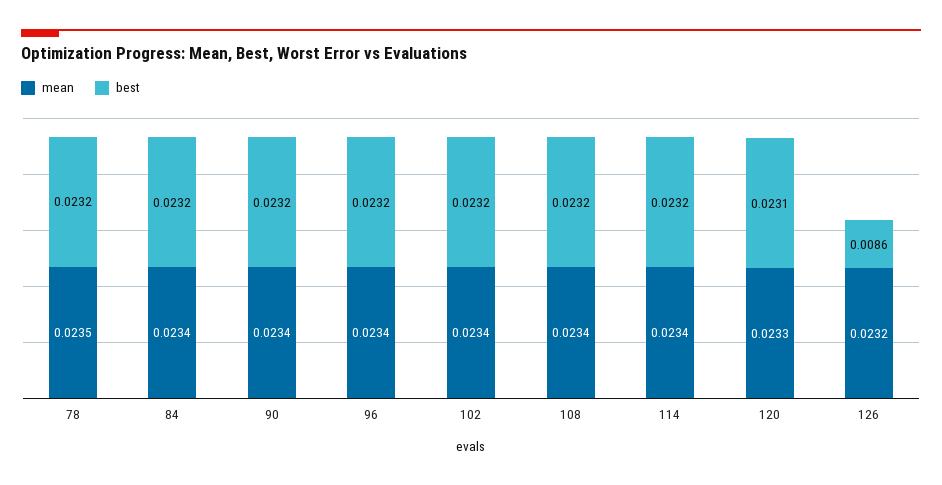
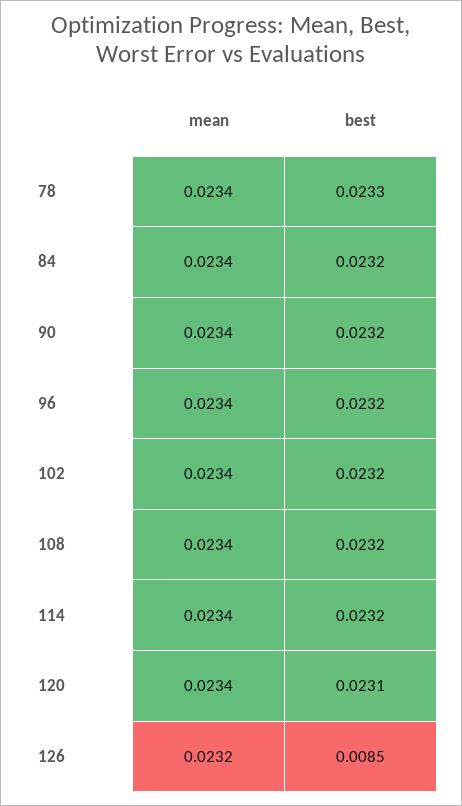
mean, 78: 0.0235 -> 0.0234
best, 78: 0.0232 -> 0.0233
mean, 120: 0.0233 -> 0.0234
best, 126: 0.0086 -> 0.0085

